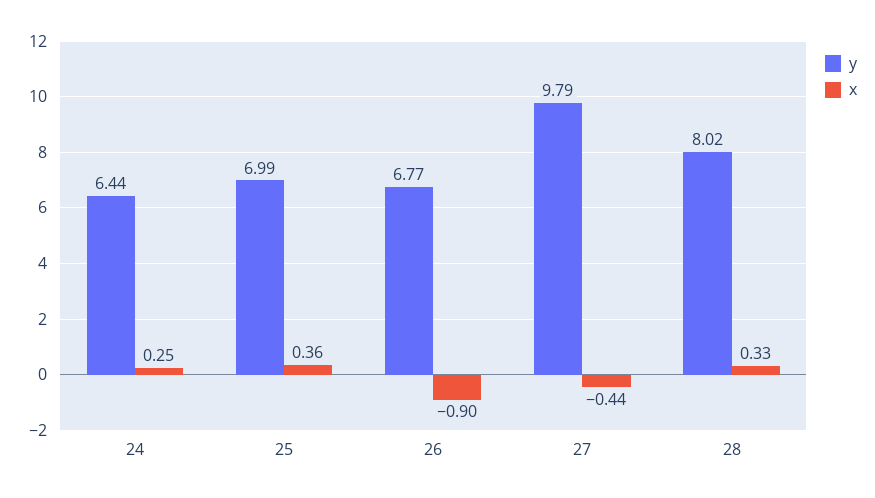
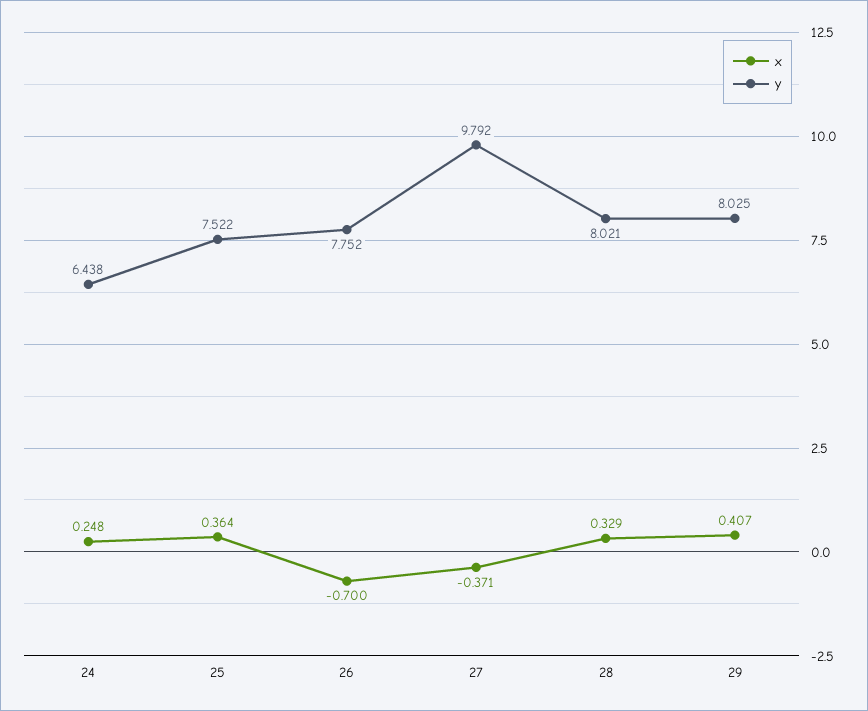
y, 25: 6.99 -> 7.522
y, 26: 6.77 -> 7.752
x, 26: -0.9 -> -0.7
x, 27: -0.44 -> -0.371
x, 29: none -> 0.407
y, 29: none -> 8.025

